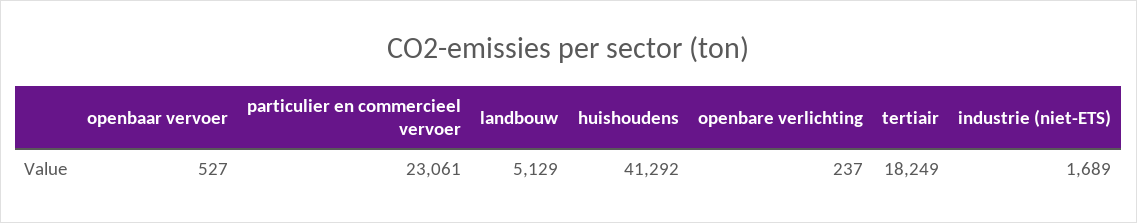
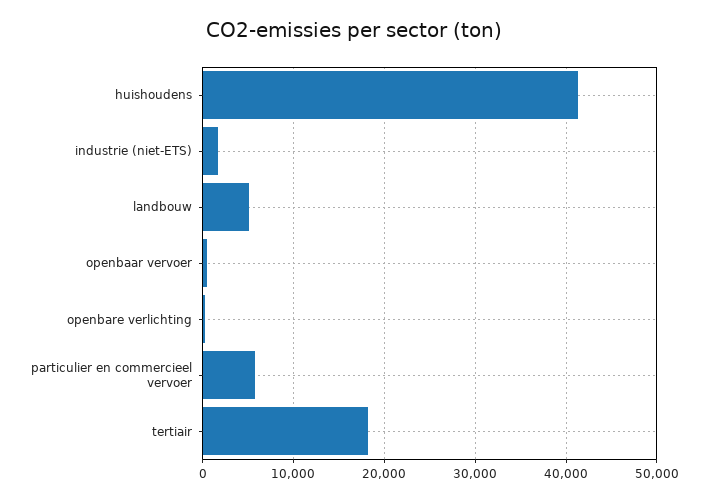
particulier en commercieel vervoer: 23061 -> 6000

